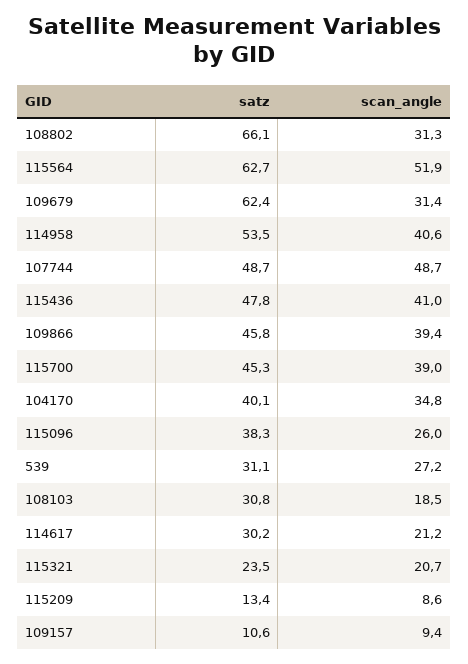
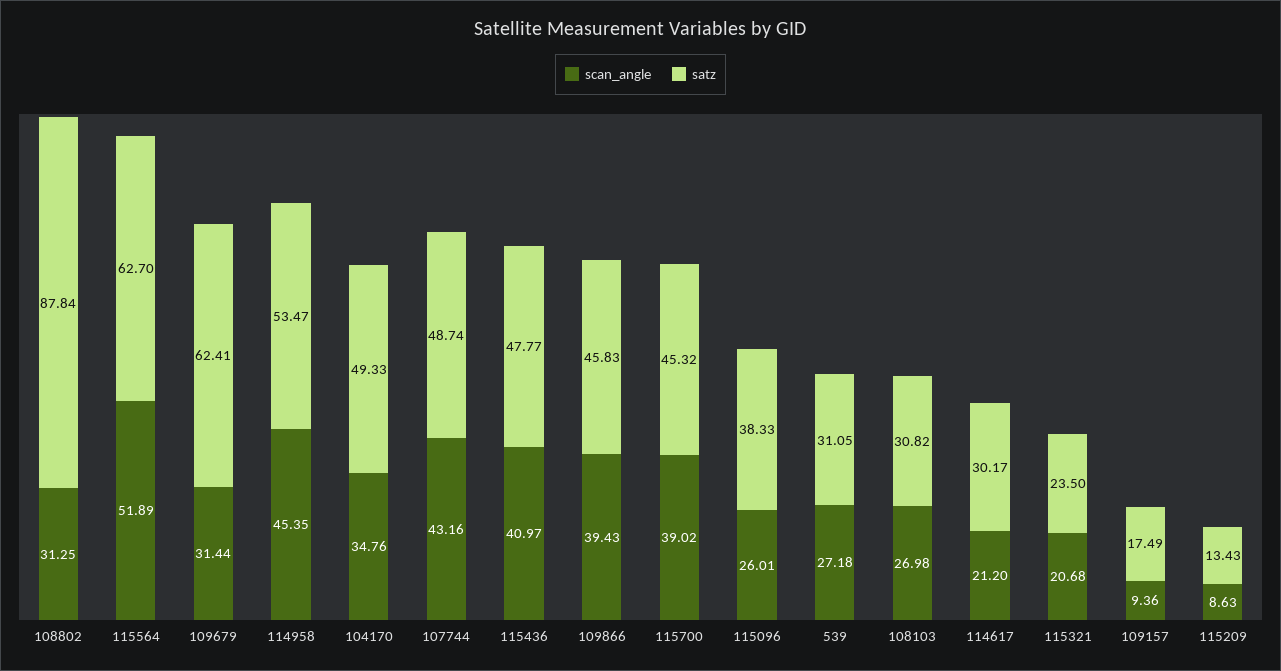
satz, 108802: 66.1 -> 87.84
scan_angle, 114958: 40.6 -> 45.35
scan_angle, 107744: 48.7 -> 43.16
satz, 104170: 40.1 -> 49.33
scan_angle, 108103: 18.5 -> 26.98
satz, 109157: 10.6 -> 17.49

